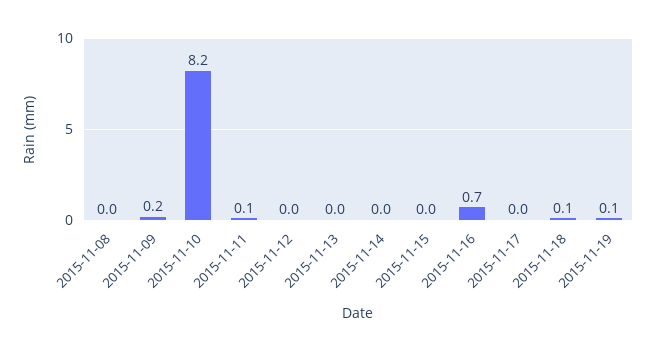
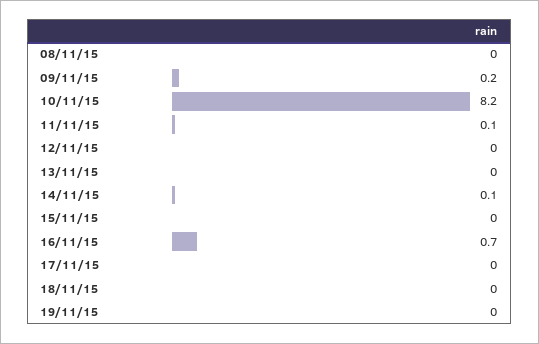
2015-11-14: 0 -> 0.1
2015-11-18: 0.1 -> 0
2015-11-19: 0.1 -> 0

